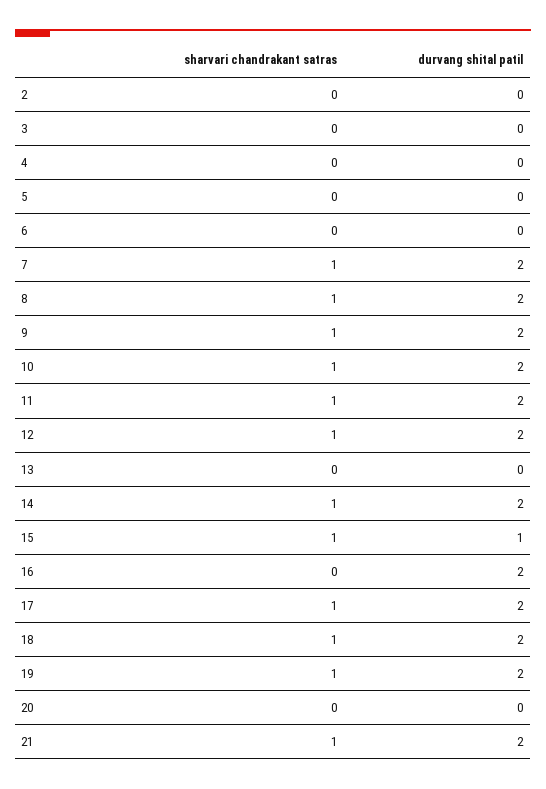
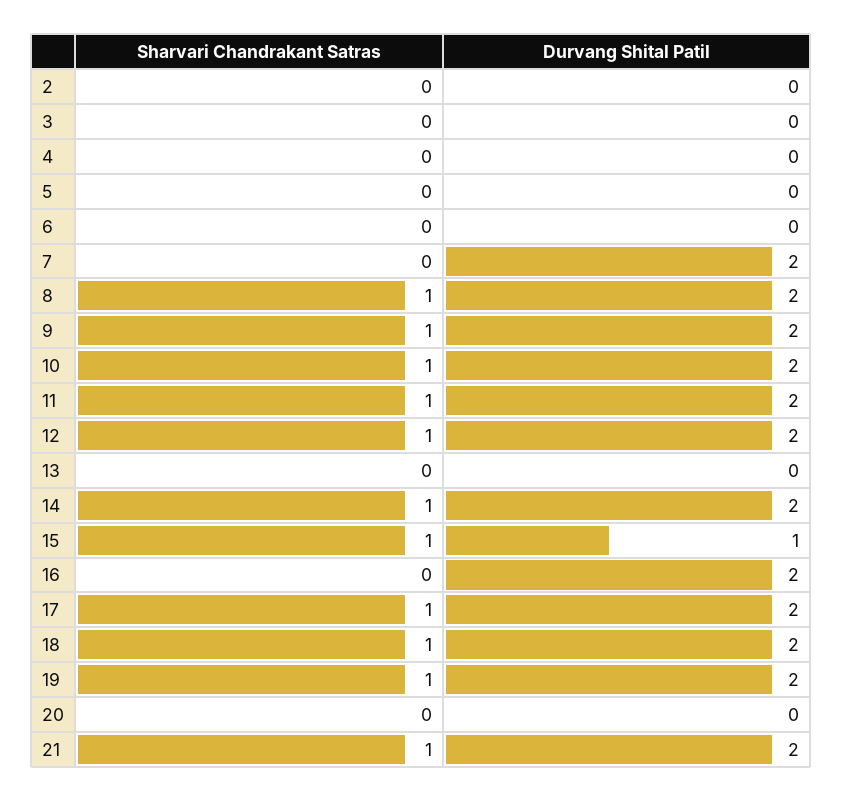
sharvari chandrakant satras, 7: 1 -> 0

